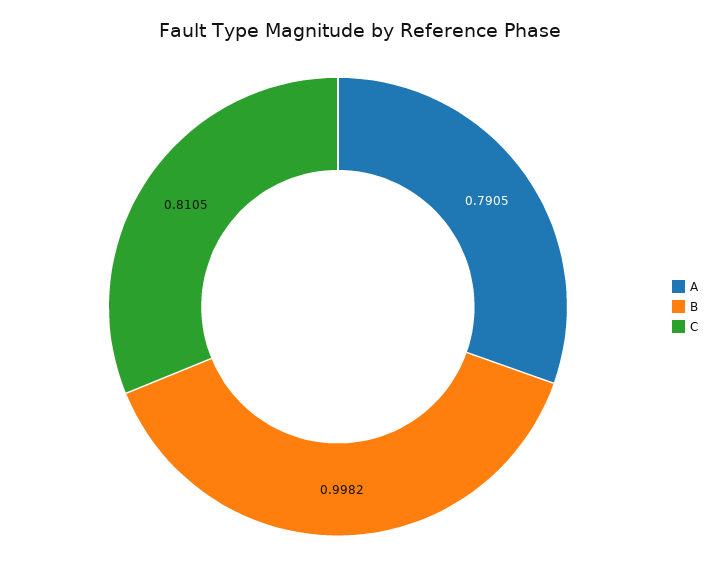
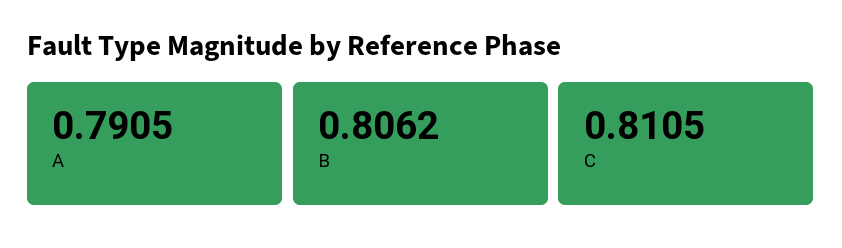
B: 0.9982 -> 0.8062

